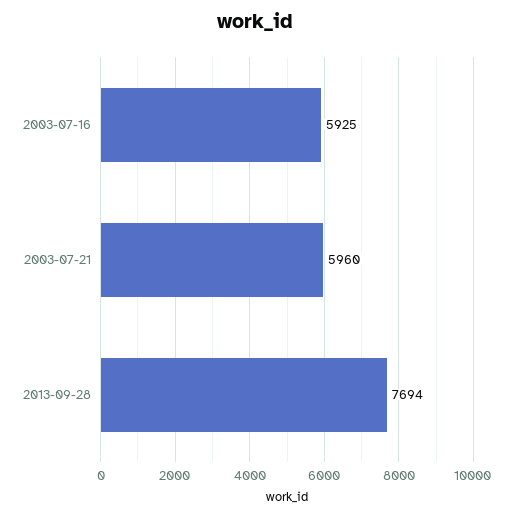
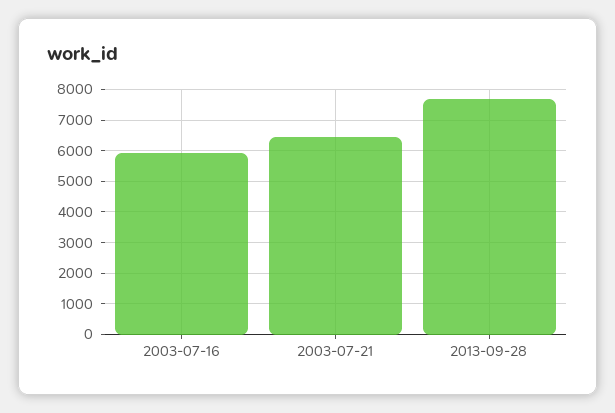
2003-07-21: 5960 -> 6400

